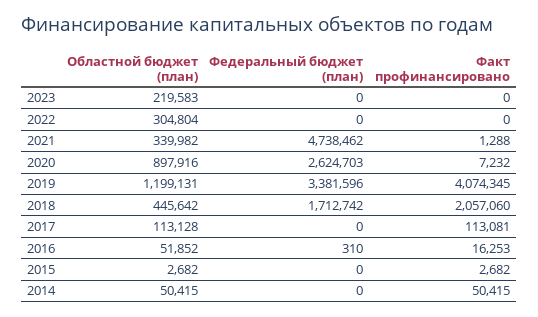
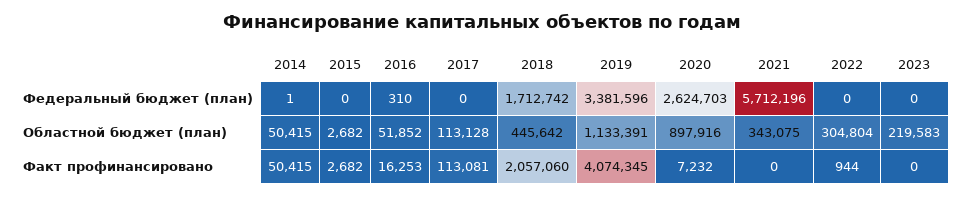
Факт профинансировано, 2022: 0 -> 944
Областной бюджет (план), 2021: 339982 -> 343075
Федеральный бюджет (план), 2021: 4738462 -> 5712196
Факт профинансировано, 2021: 1288 -> 0
Областной бюджет (план), 2019: 1199131 -> 1133391
Федеральный бюджет (план), 2014: 0 -> 1

